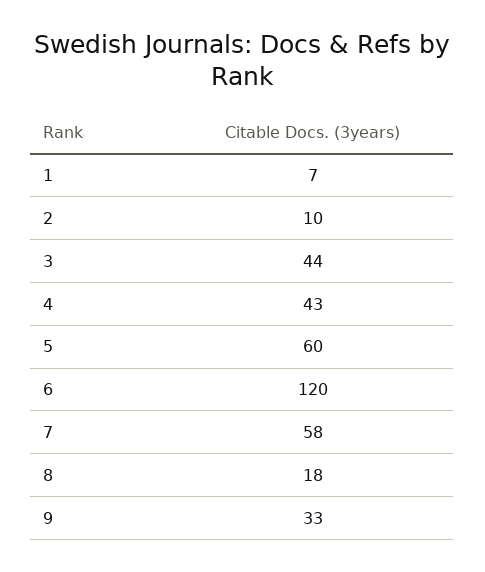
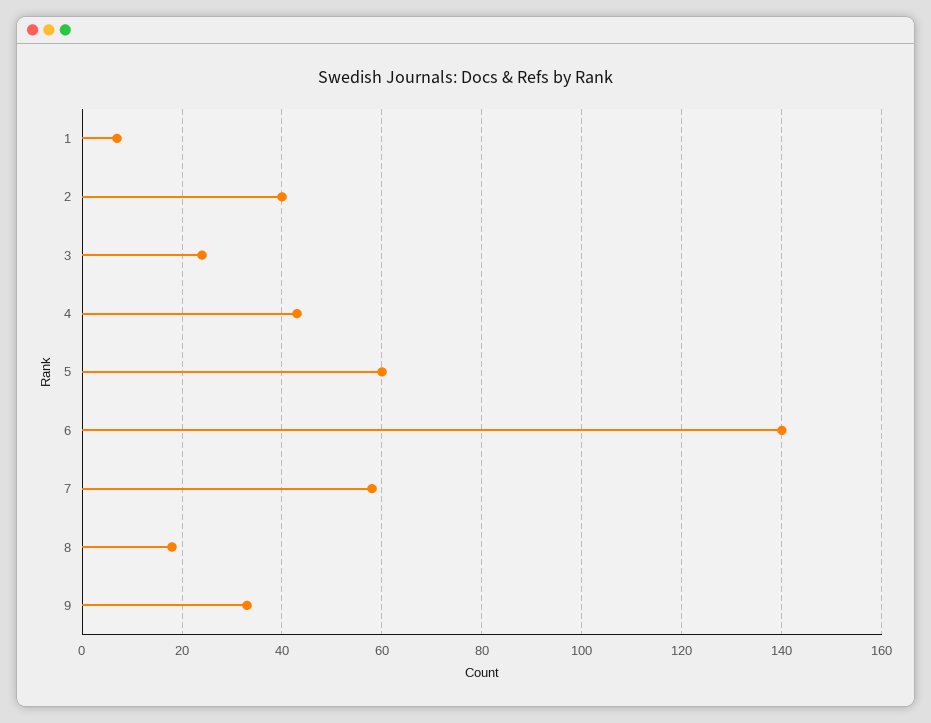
2: 10 -> 40
3: 44 -> 25
6: 120 -> 140

